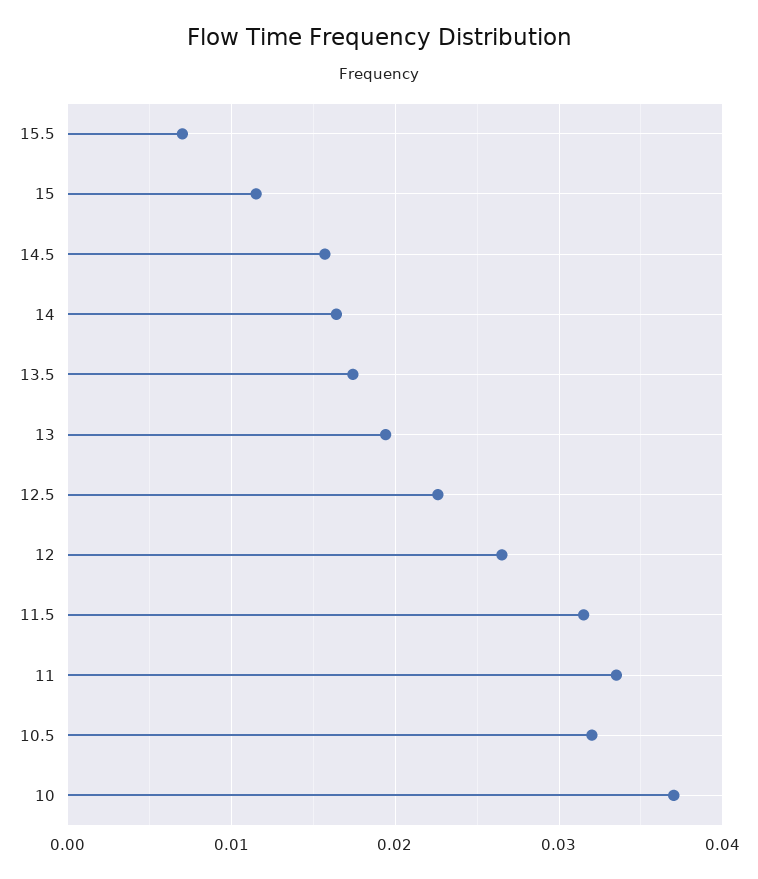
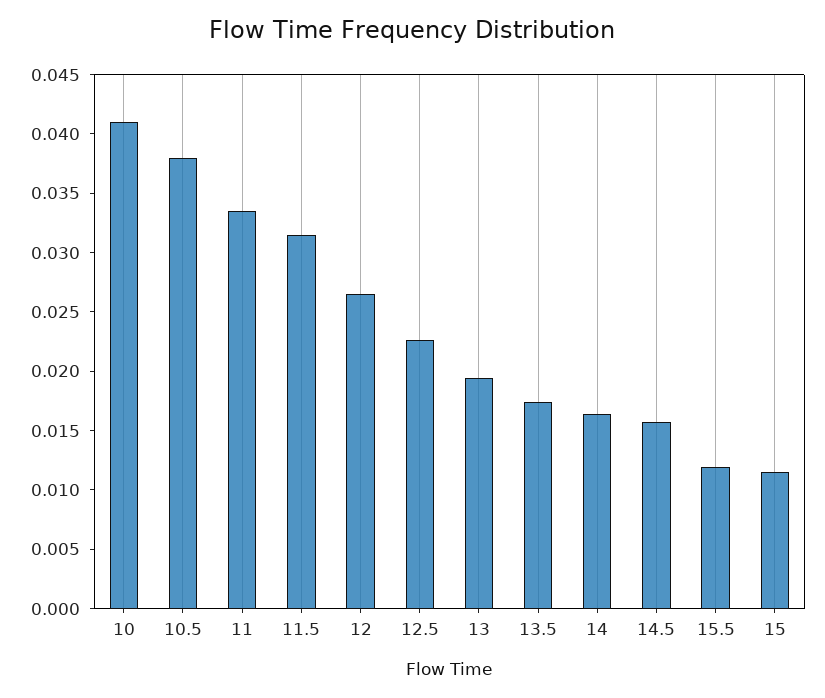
15.5: 0.007 -> 0.012
10.5: 0.032 -> 0.038
10: 0.037 -> 0.041

